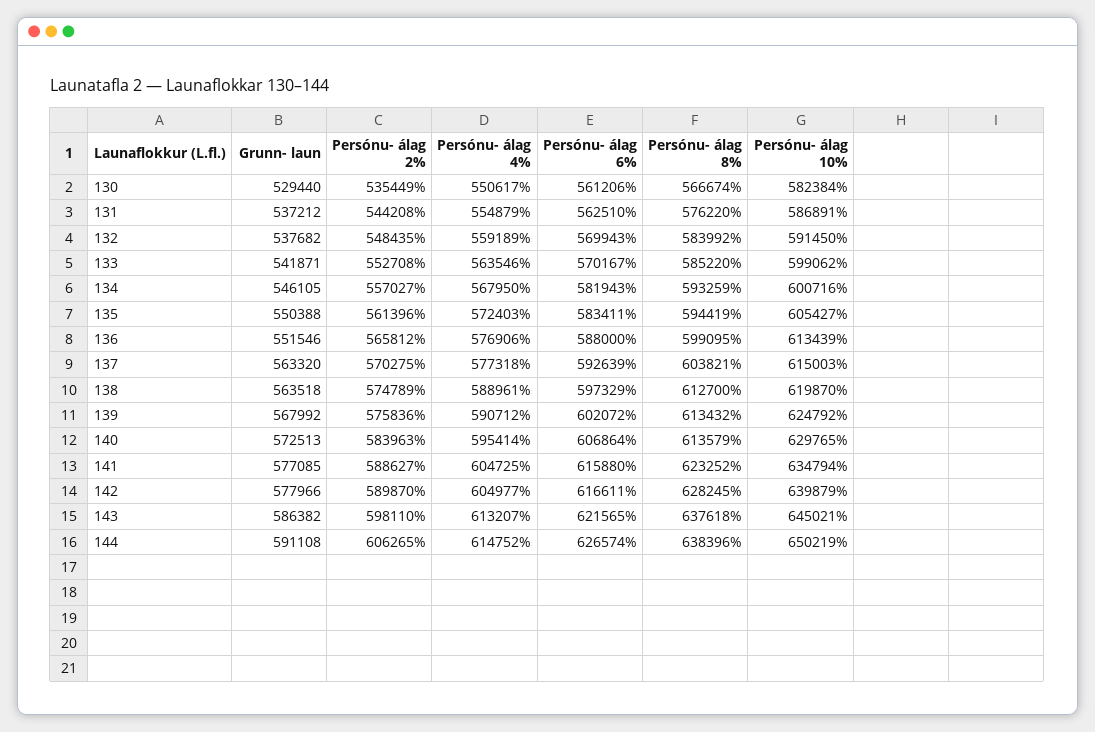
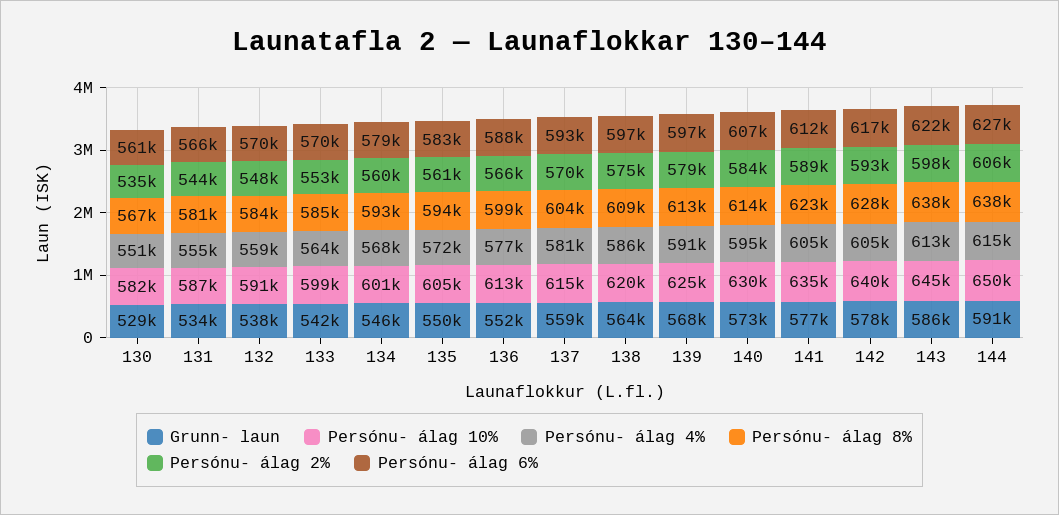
Grunn- laun, 131: 537212 -> 534000
Persónu- álag 6%, 131: 562510 -> 566000
Persónu- álag 8%, 131: 576220 -> 581000
Persónu- álag 2%, 134: 557027 -> 560000
Persónu- álag 6%, 134: 581943 -> 579000
Grunn- laun, 137: 563320 -> 559000
Persónu- álag 4%, 137: 577318 -> 581000
Persónu- álag 4%, 138: 588961 -> 586000
Persónu- álag 8%, 138: 612700 -> 609000
Persónu- álag 2%, 139: 575836 -> 579000
Persónu- álag 6%, 139: 602072 -> 597000
Persónu- álag 6%, 141: 615880 -> 612000
Persónu- álag 2%, 142: 589870 -> 593000

